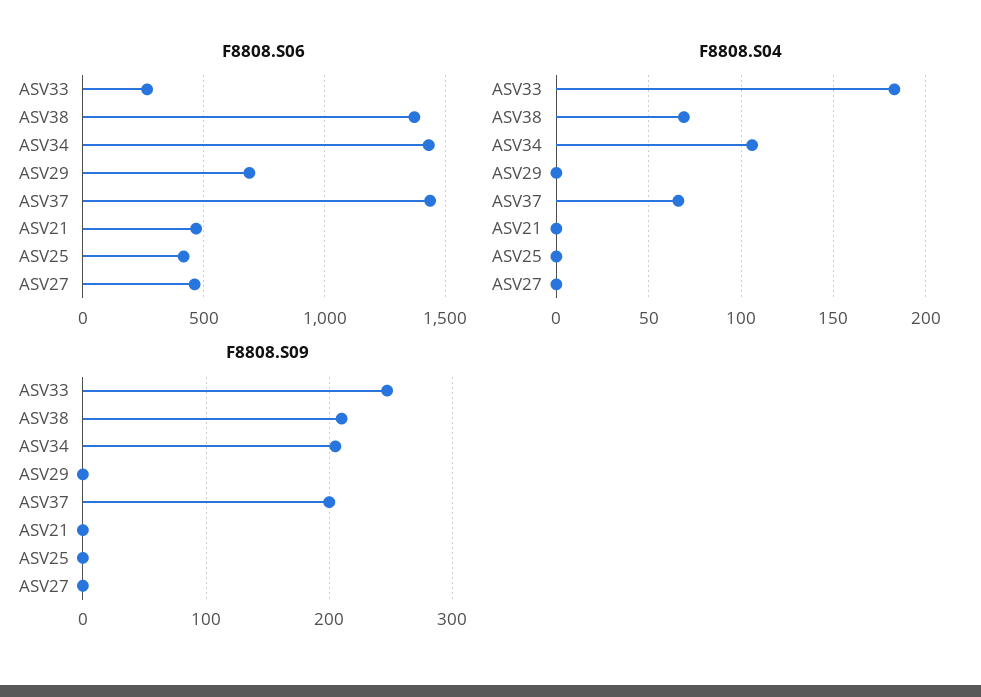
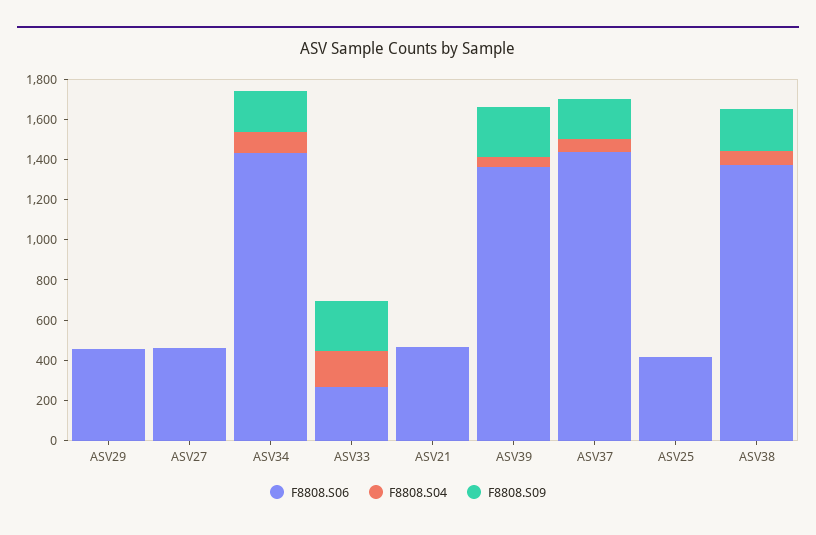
F8808.S06, ASV29: 700 -> 450
F8808.S06, ASV39: none -> 1350
F8808.S04, ASV39: none -> 50
F8808.S09, ASV39: none -> 250

